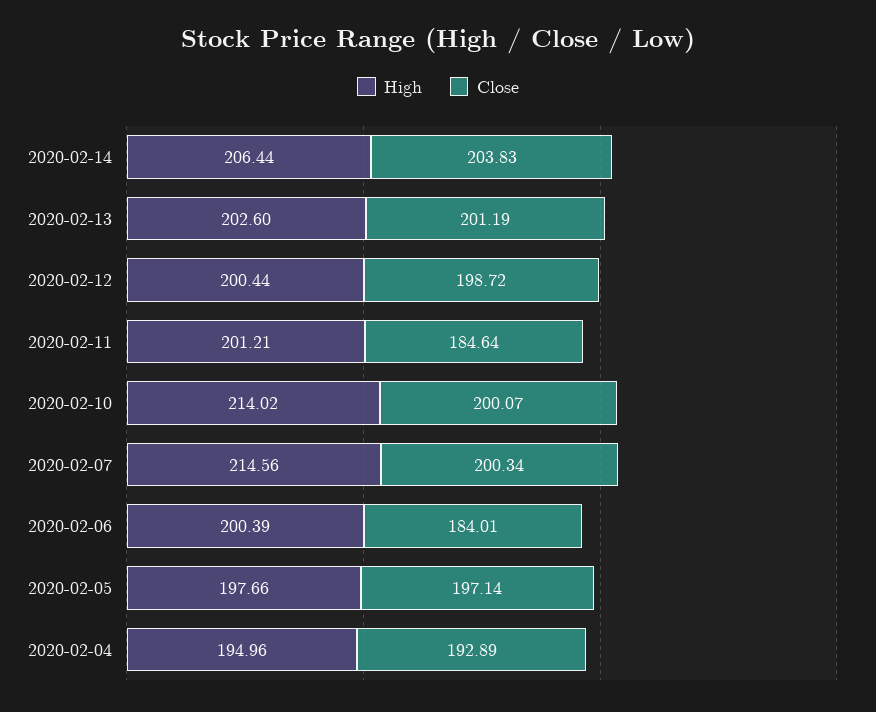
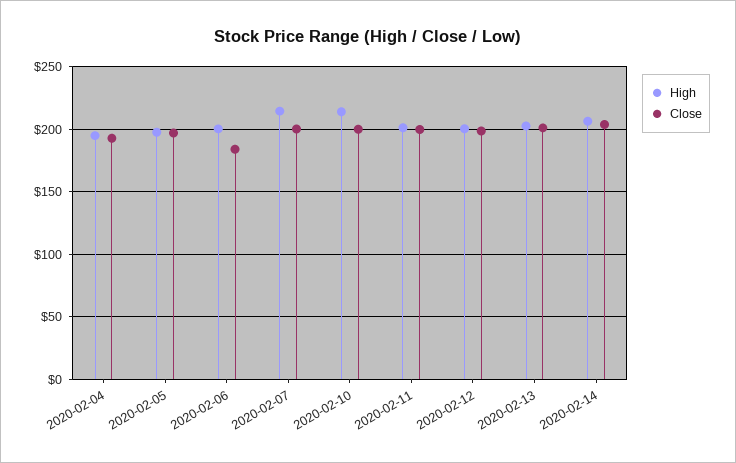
Close, 2020-02-11: 184.64 -> 200

